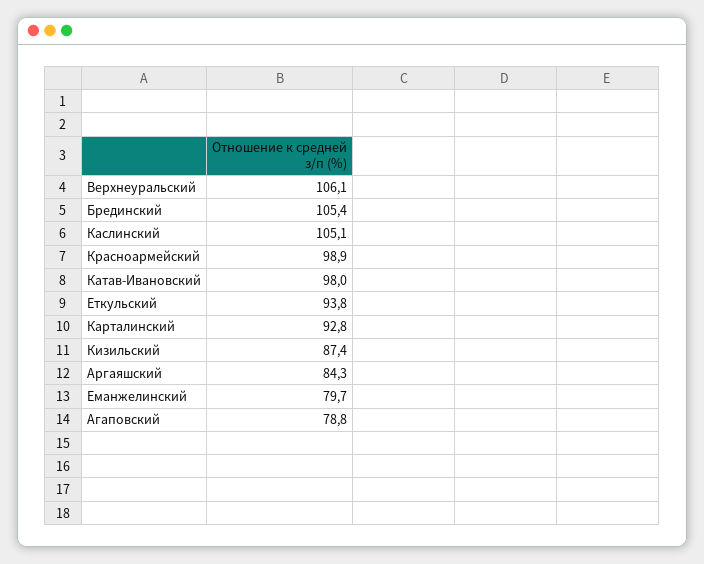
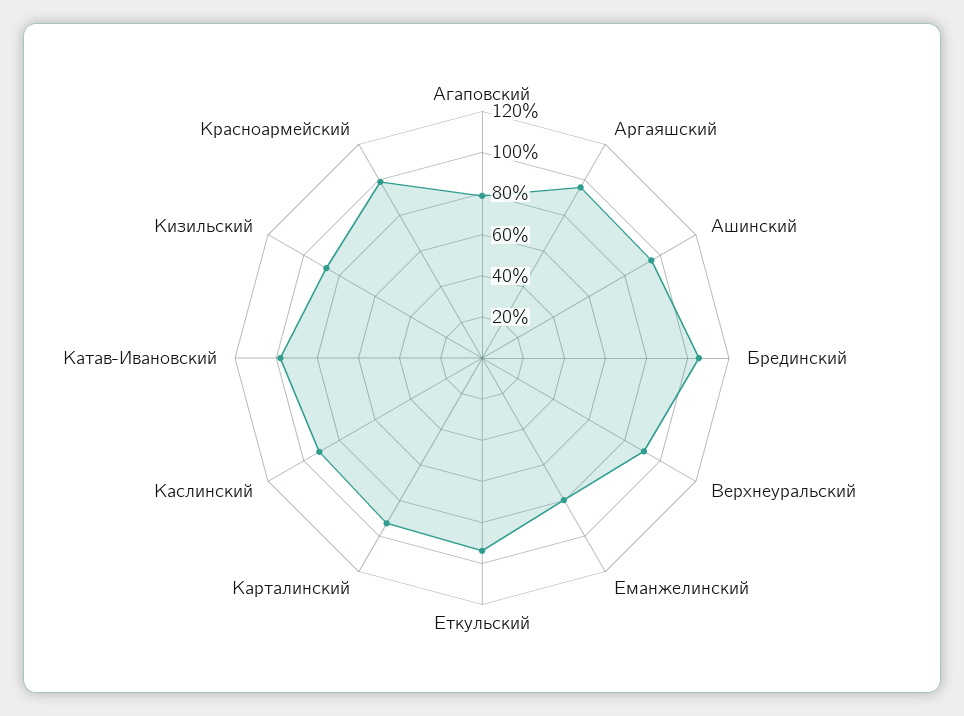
Верхнеуральский: 106.1 -> 90
Каслинский: 105.1 -> 90
Аргаяшский: 84.3 -> 95
Ашинский: none -> 95

